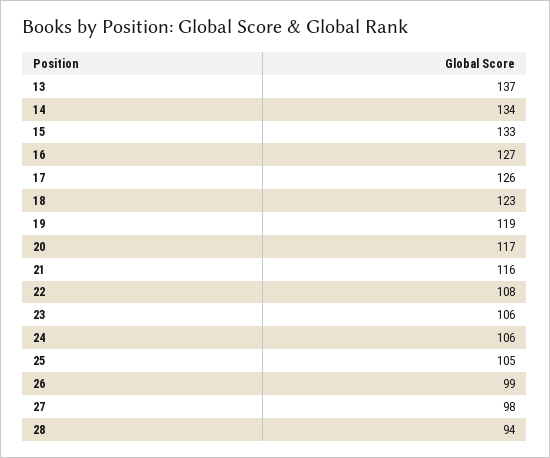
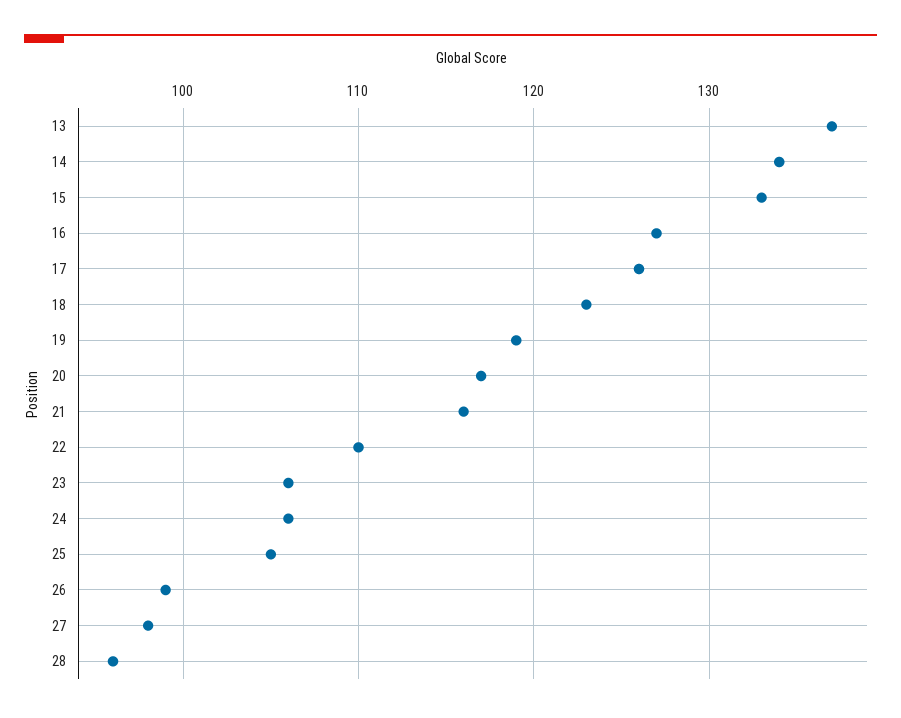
22: 108 -> 110
28: 94 -> 96

